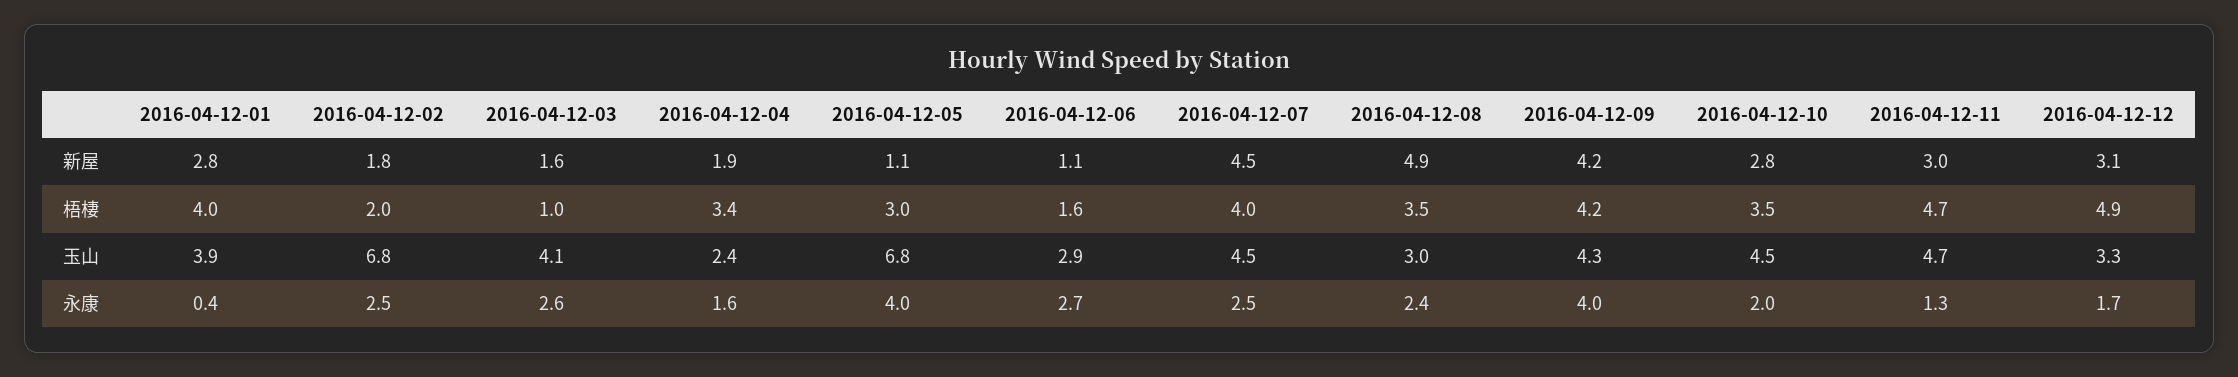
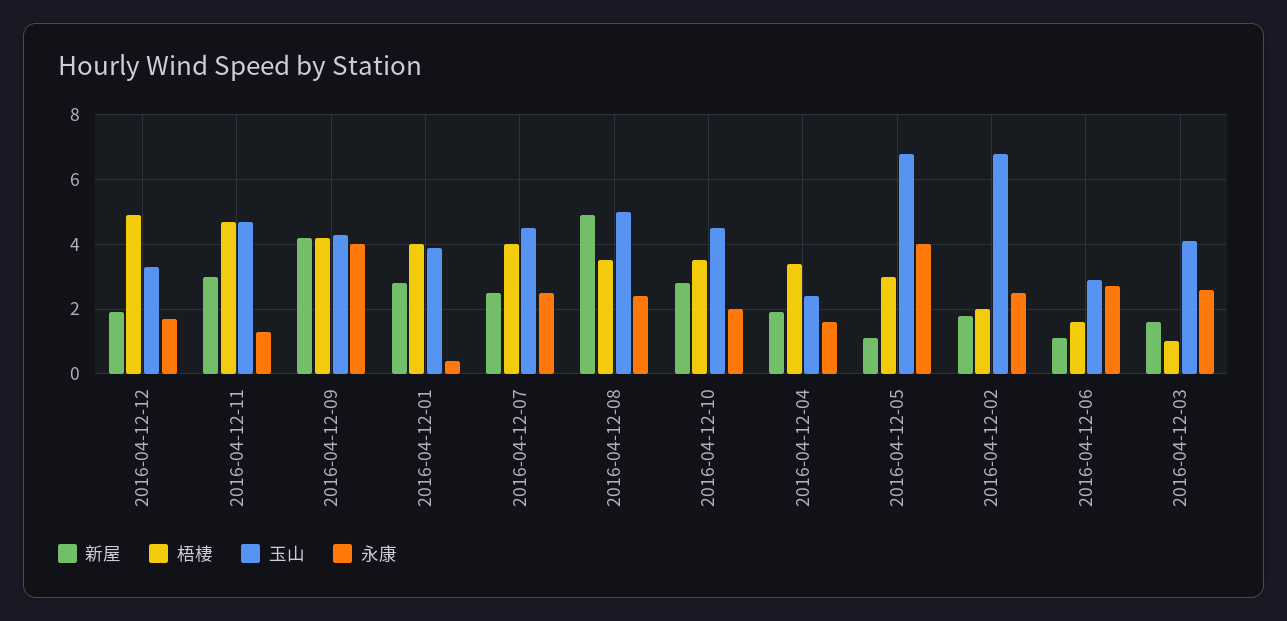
新屋, 2016-04-12-07: 4.5 -> 2.5
新屋, 2016-04-12-12: 3.1 -> 2
玉山, 2016-04-12-08: 3 -> 5

